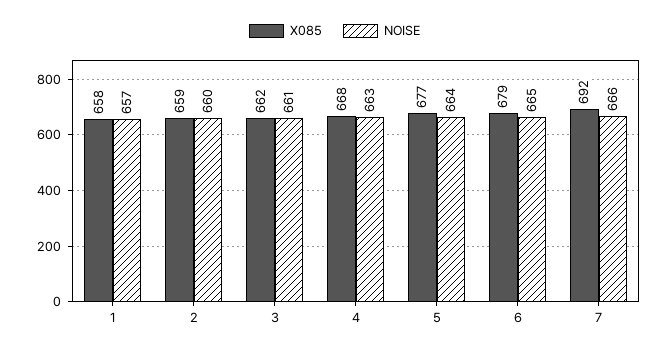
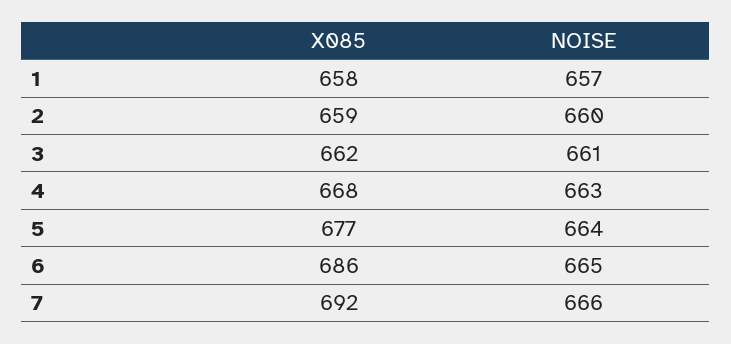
X085, 6: 679 -> 686

